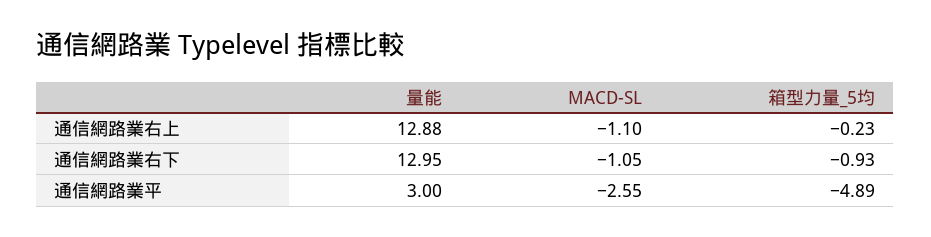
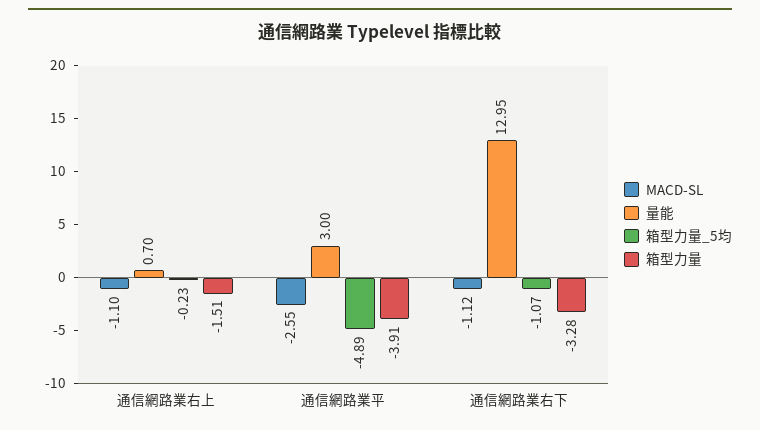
量能, 通信網路業右上: 12.88 -> 0.7
MACD-SL, 通信網路業右下: -1.05 -> -1.12
箱型力量_5均, 通信網路業右下: -0.93 -> -1.07
箱型力量, 通信網路業右上: none -> -1.51
箱型力量, 通信網路業平: none -> -3.91
箱型力量, 通信網路業右下: none -> -3.28

